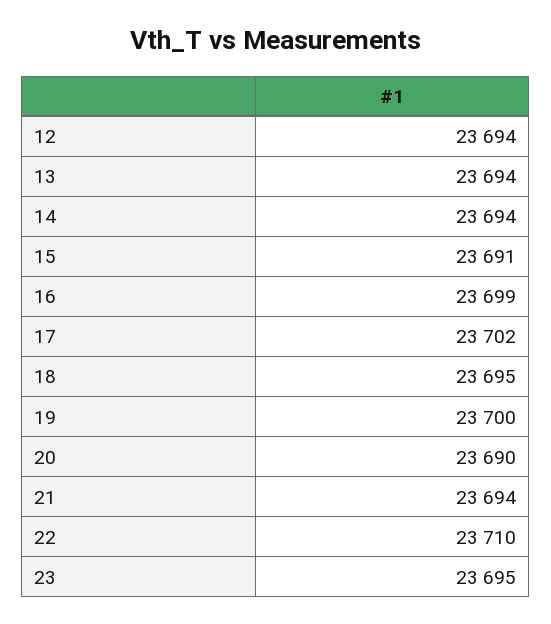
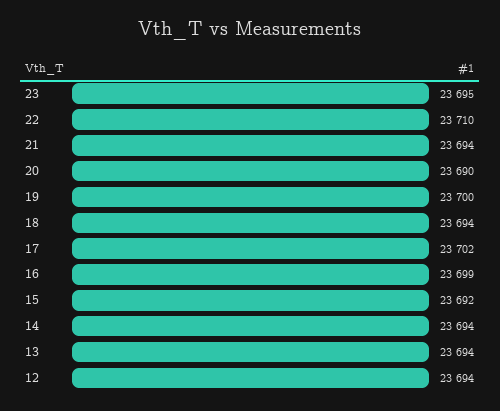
15: 23691 -> 23692
18: 23695 -> 23694

